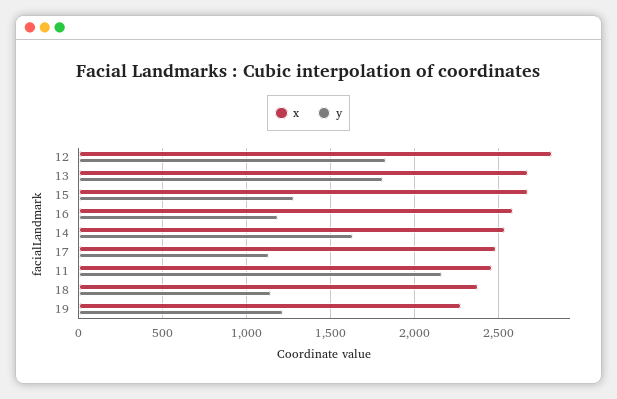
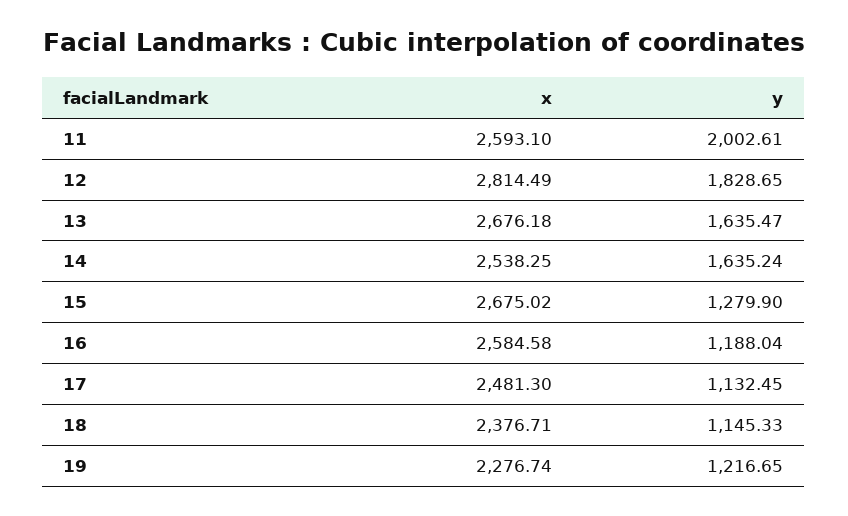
y, 13: 1800 -> 1635.47
x, 11: 2450 -> 2593.1
y, 11: 2150 -> 2002.61

